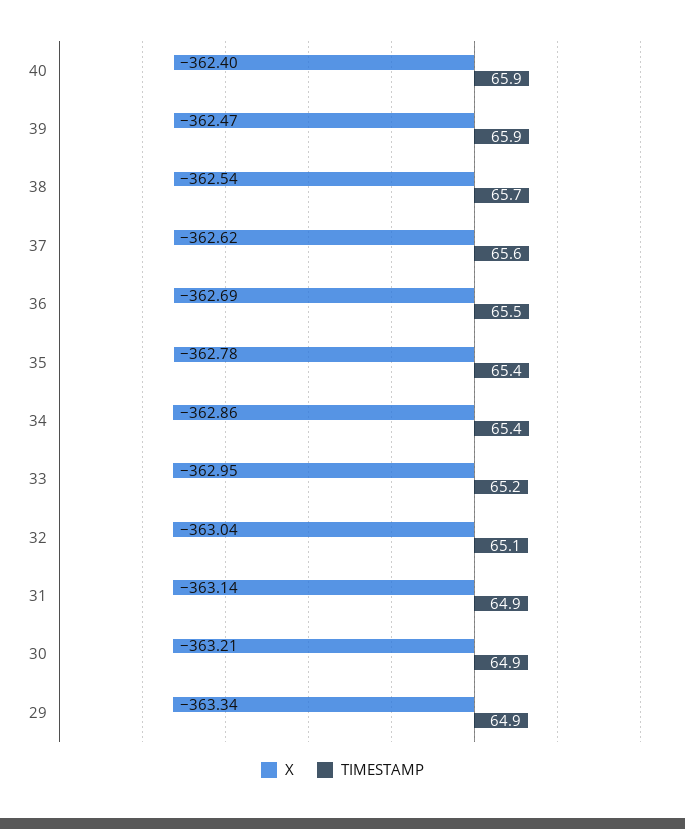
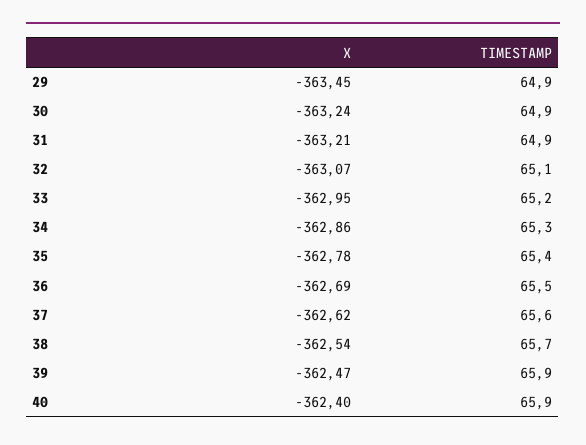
TIMESTAMP, 34: 65.4 -> 65.3
X, 32: -363.04 -> -363.07
X, 31: -363.14 -> -363.21
X, 30: -363.21 -> -363.24
X, 29: -363.34 -> -363.45

